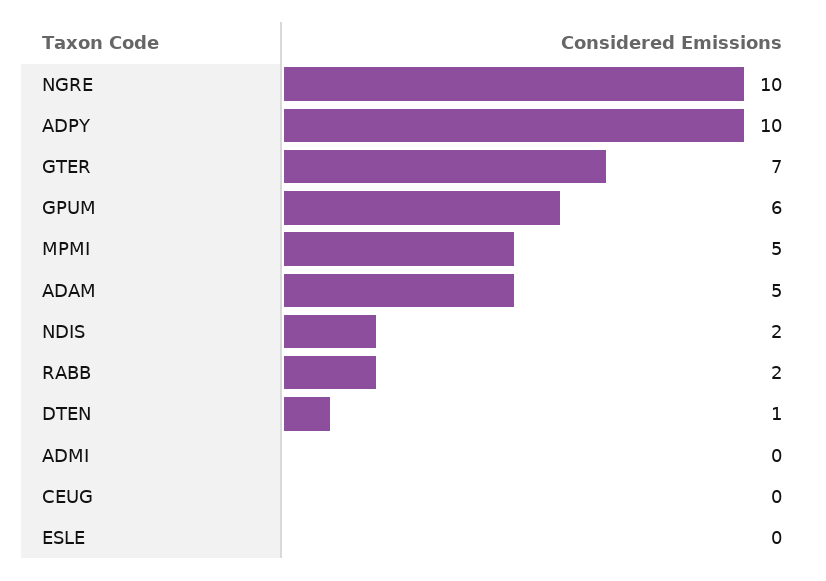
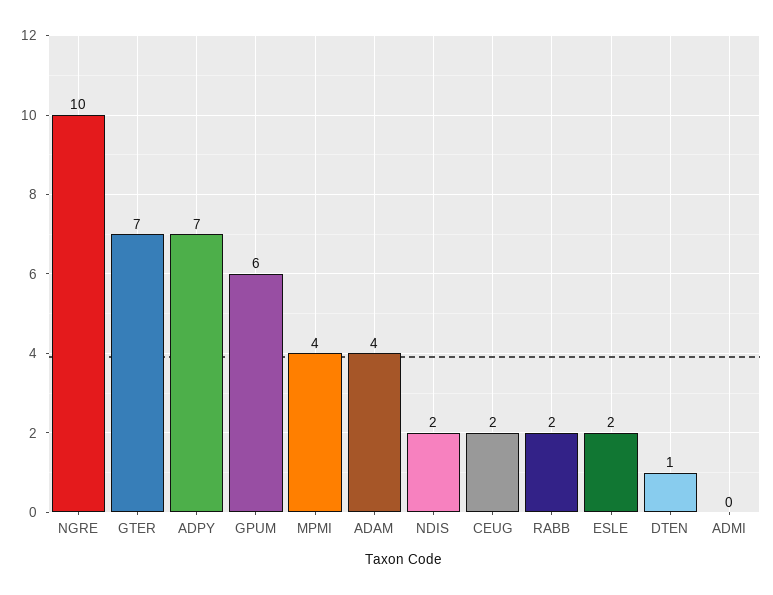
ADPY: 10 -> 7
MPMI: 5 -> 4
ADAM: 5 -> 4
CEUG: 0 -> 2
ESLE: 0 -> 2

